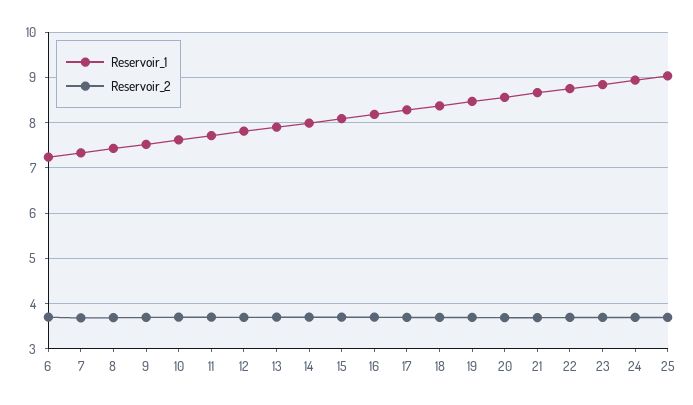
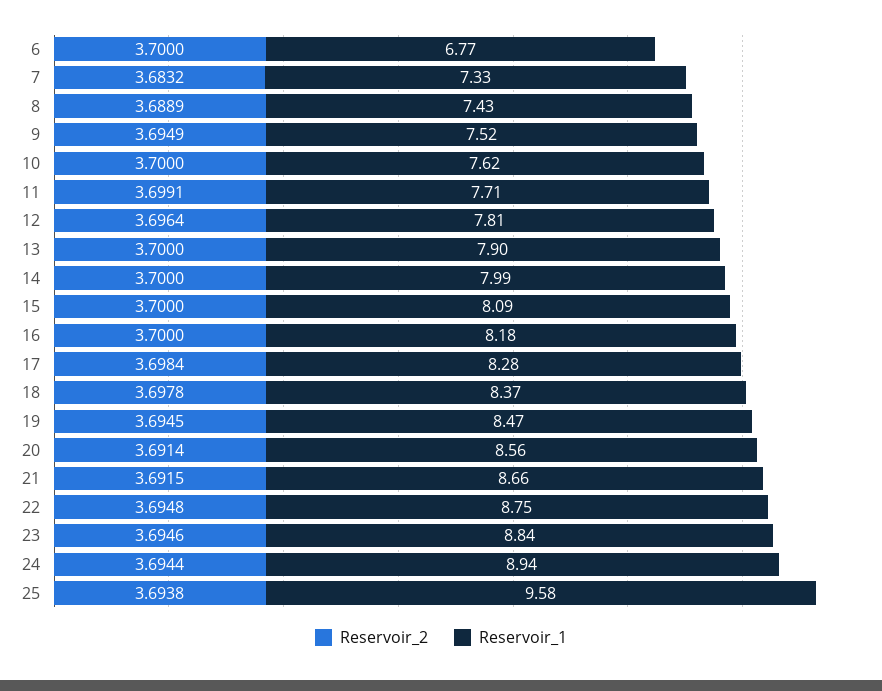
Reservoir_1, 6: 7.2 -> 6.77
Reservoir_1, 25: 9 -> 9.58

